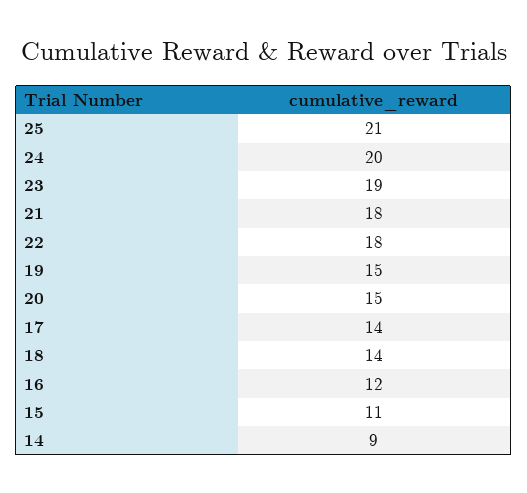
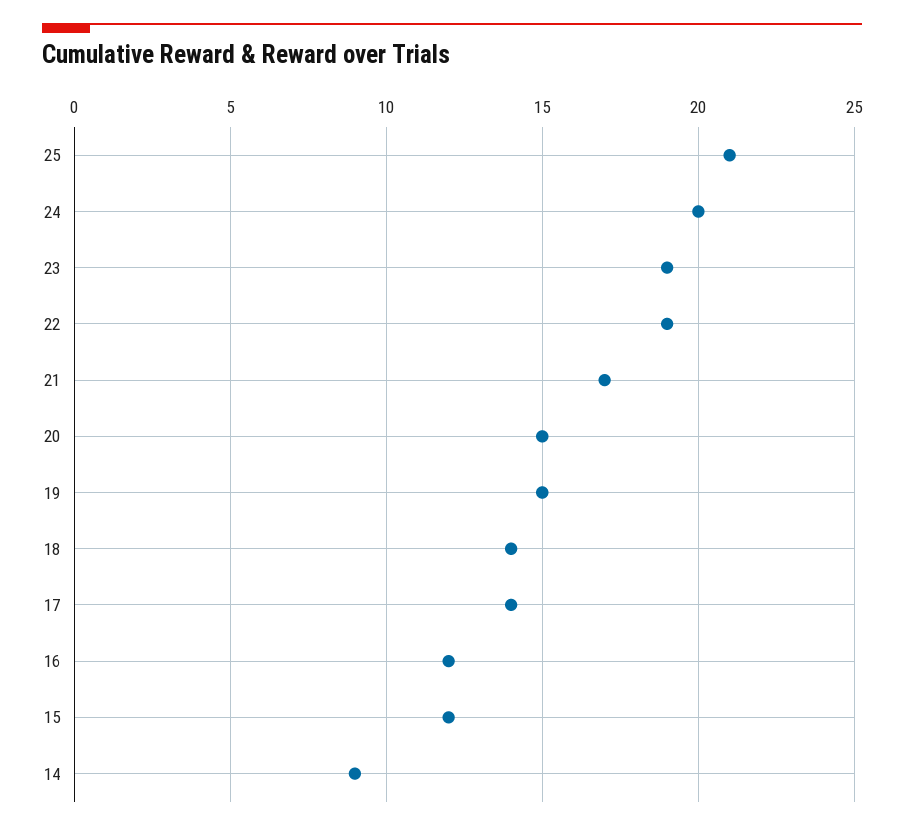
21: 18 -> 17
22: 18 -> 19
15: 11 -> 12

